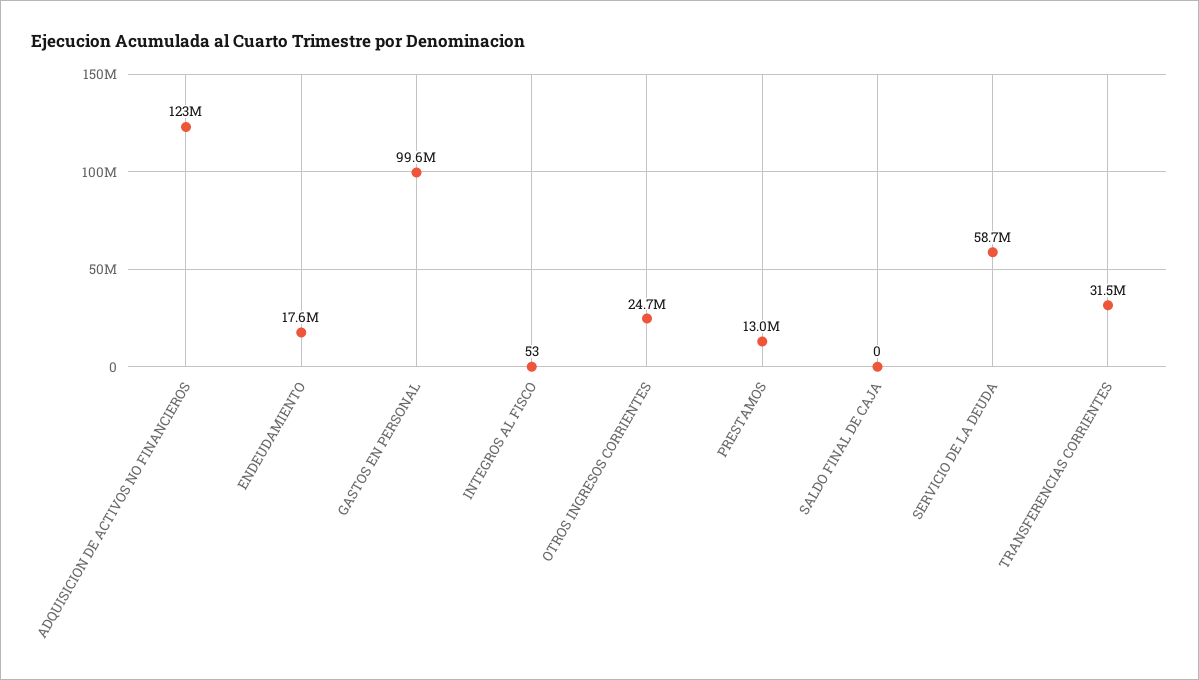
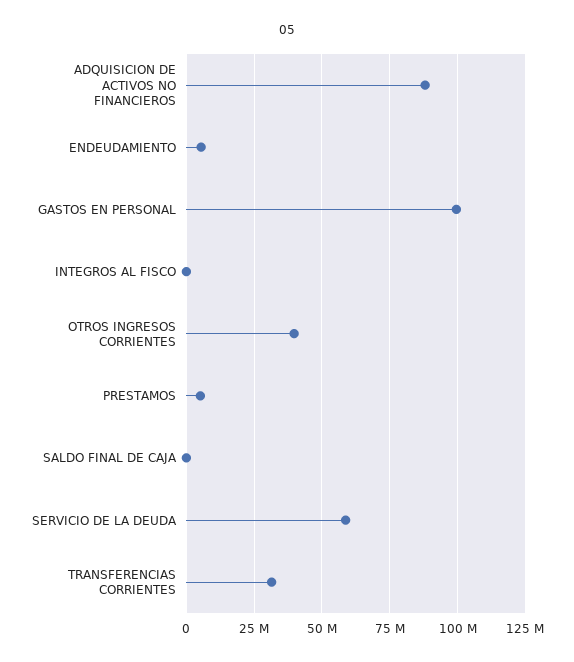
ADQUISICION DE ACTIVOS NO FINANCIEROS: 123000000 -> 87500000
ENDEUDAMIENTO: 17600000 -> 5000000
OTROS INGRESOS CORRIENTES: 24700000 -> 40000000
PRESTAMOS: 13000000 -> 5000000

